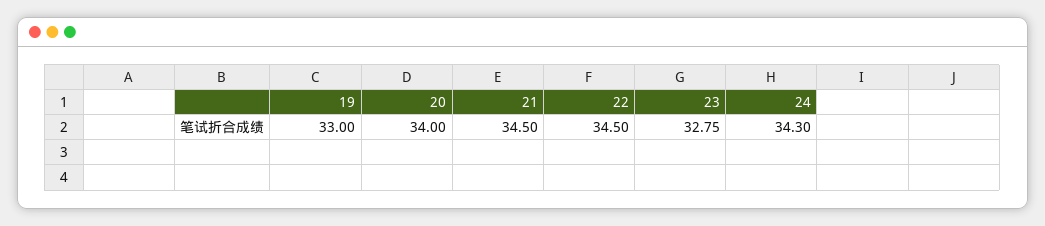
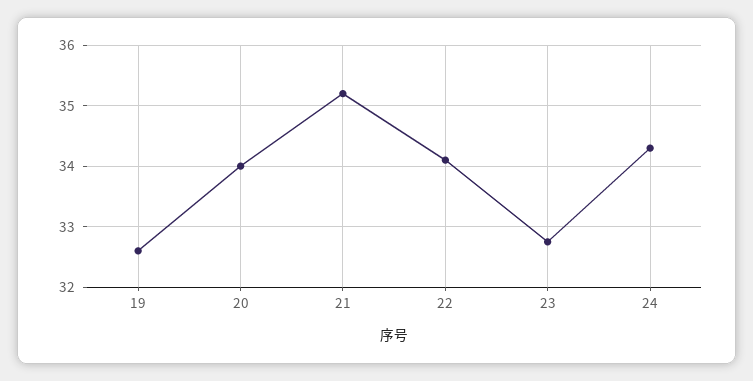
19: 33 -> 32.6
21: 34.5 -> 35.2
22: 34.5 -> 34.1

